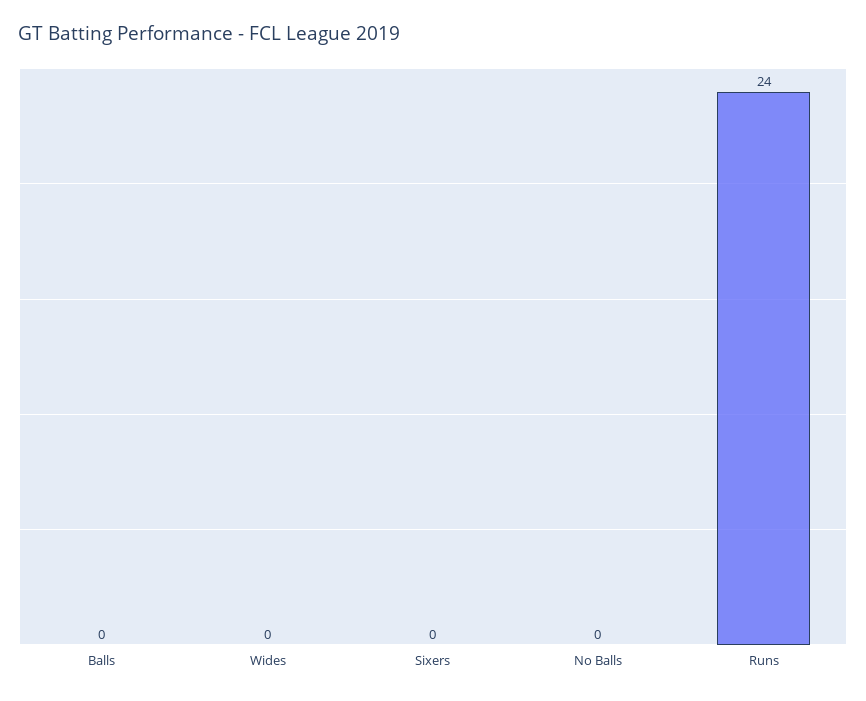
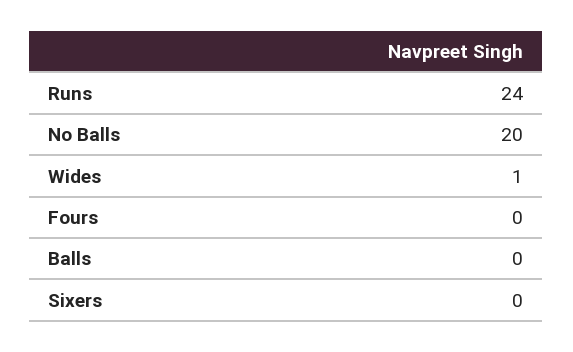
Wides: 0 -> 1
No Balls: 0 -> 20
Fours: none -> 0

